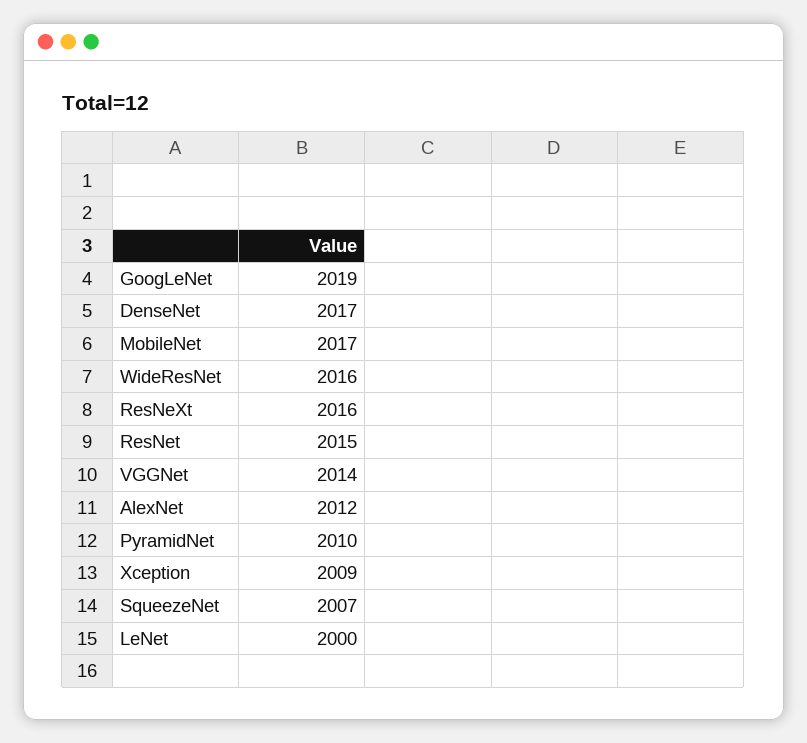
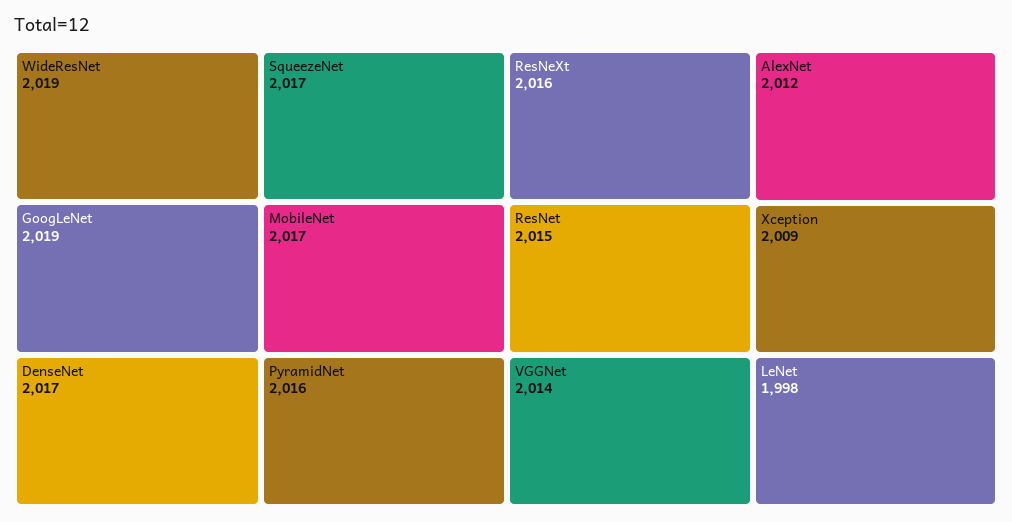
WideResNet: 2016 -> 2019
PyramidNet: 2010 -> 2016
SqueezeNet: 2007 -> 2017
LeNet: 2000 -> 1998

